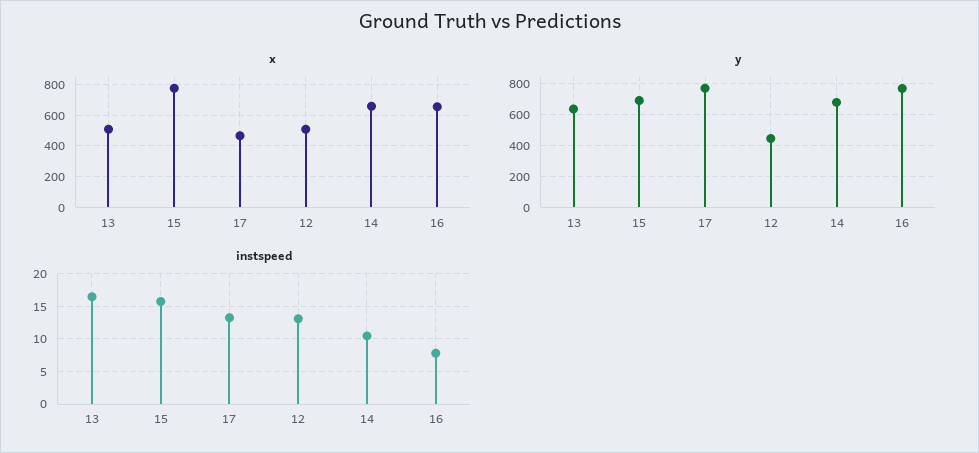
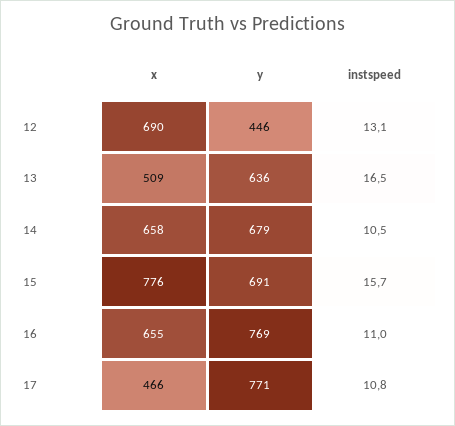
x, 12: 500 -> 690
instspeed, 17: 13 -> 10.8
instspeed, 16: 8 -> 11

